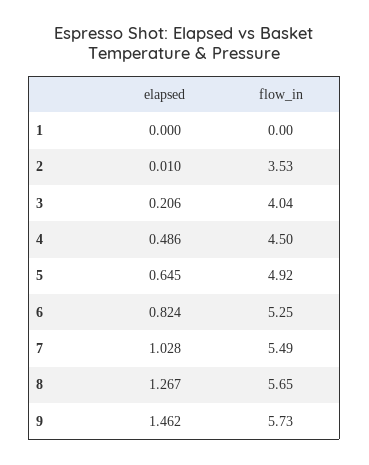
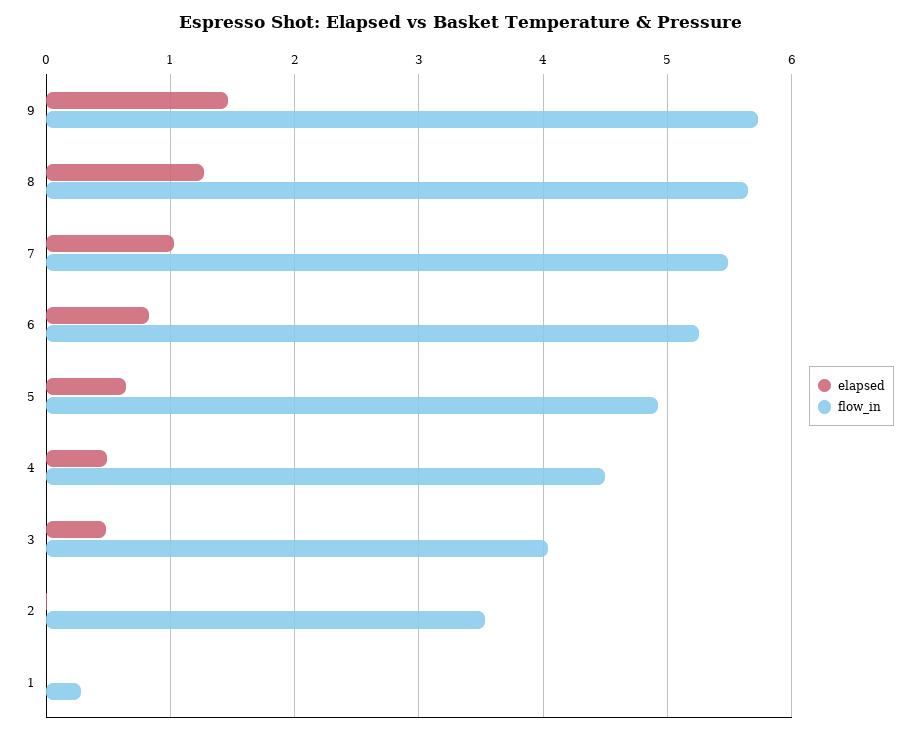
flow_in, 1: 0 -> 0.3
elapsed, 3: 0.206 -> 0.5

